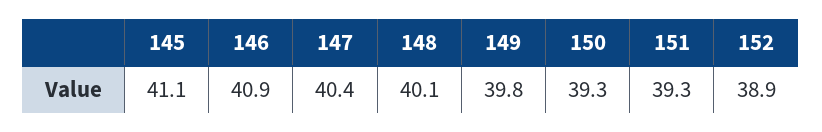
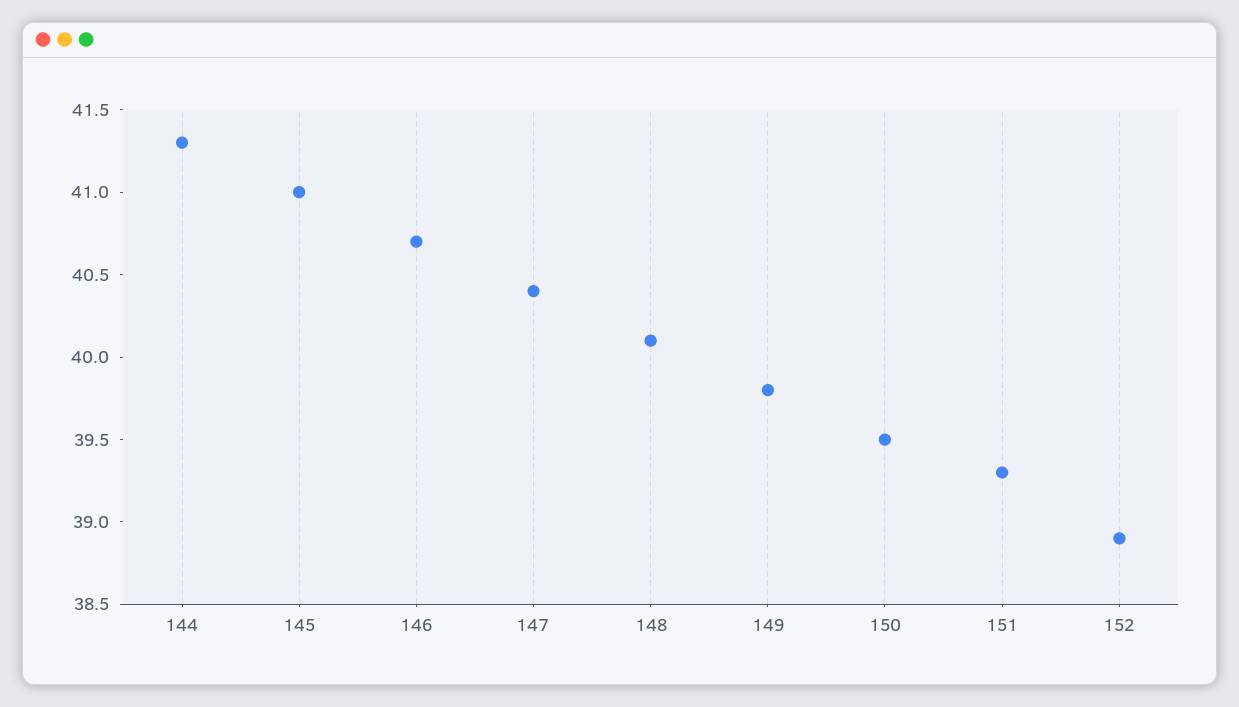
145: 41.1 -> 41
146: 40.9 -> 40.7
150: 39.3 -> 39.5
144: none -> 41.3

